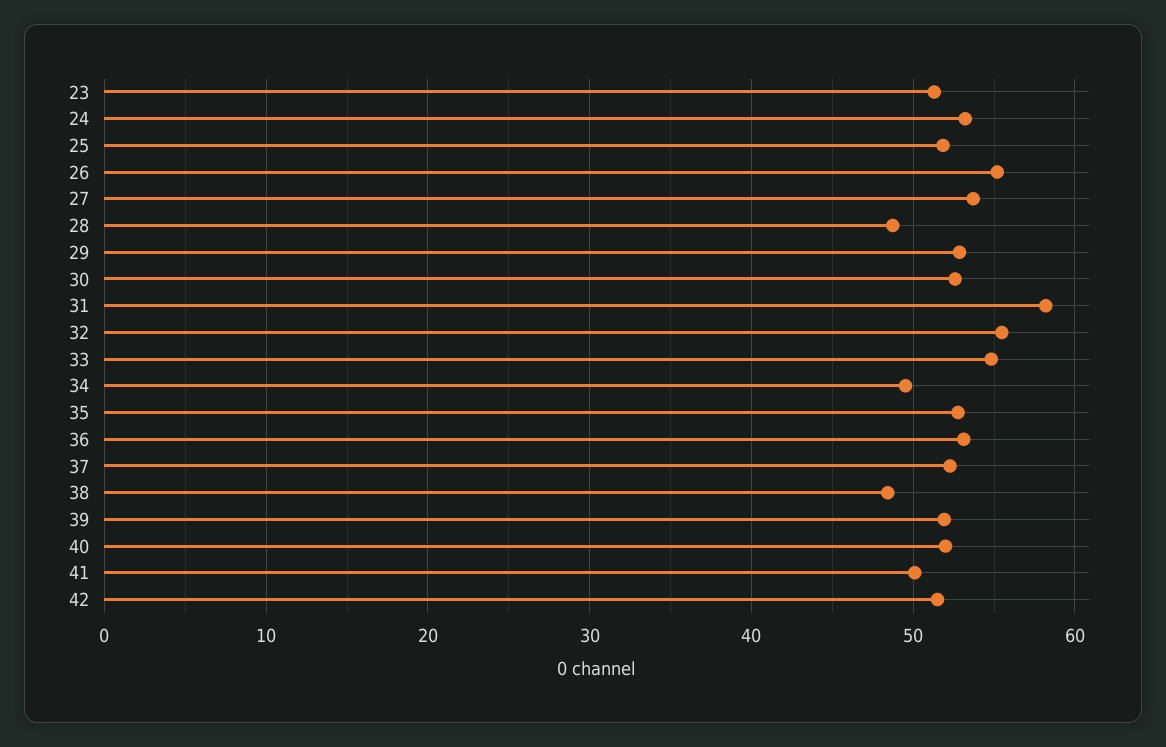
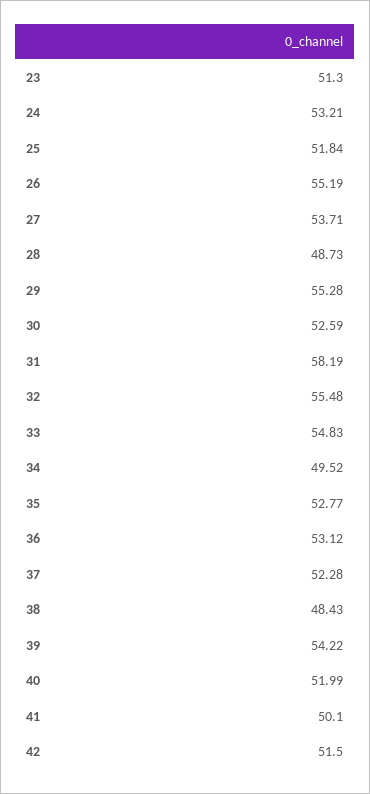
29: 53 -> 55.28
39: 52 -> 54.22

